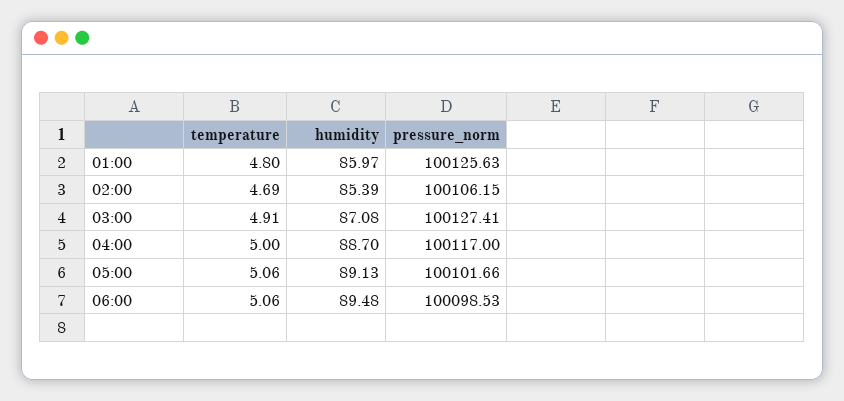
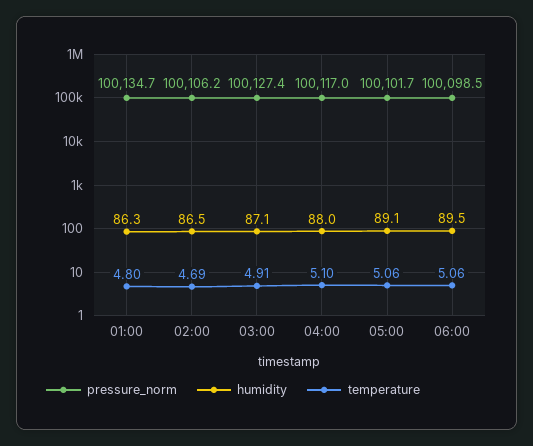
humidity, 01:00: 85.97 -> 86.3
pressure_norm, 01:00: 100125.63 -> 100134.7
humidity, 02:00: 85.39 -> 86.5
temperature, 04:00: 5 -> 5.1
humidity, 04:00: 88.7 -> 88

